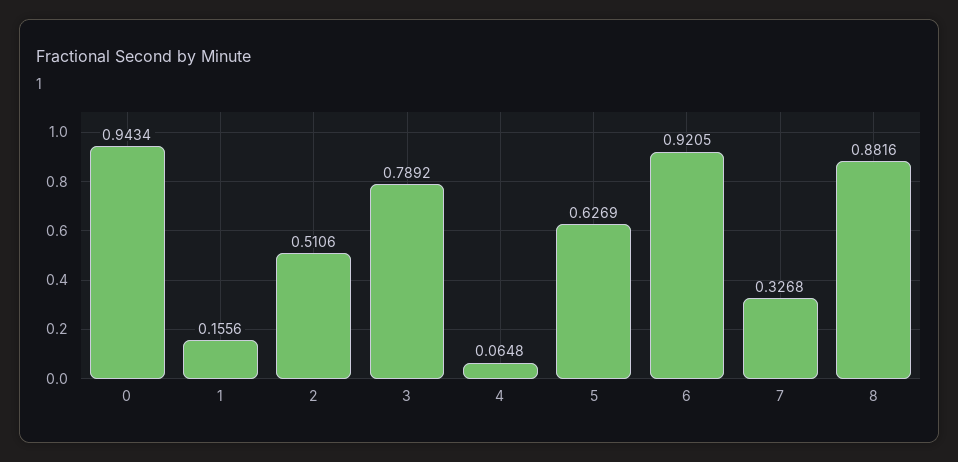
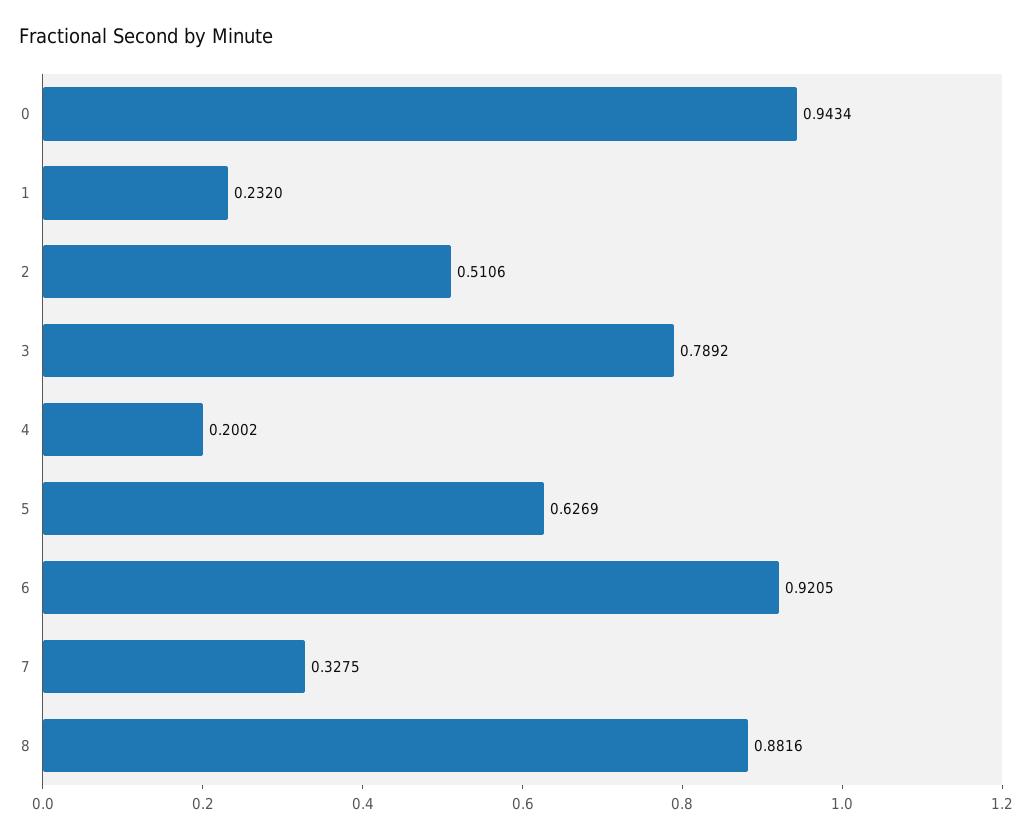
1: 0.1556 -> 0.232
4: 0.0648 -> 0.2002
7: 0.3268 -> 0.3275

